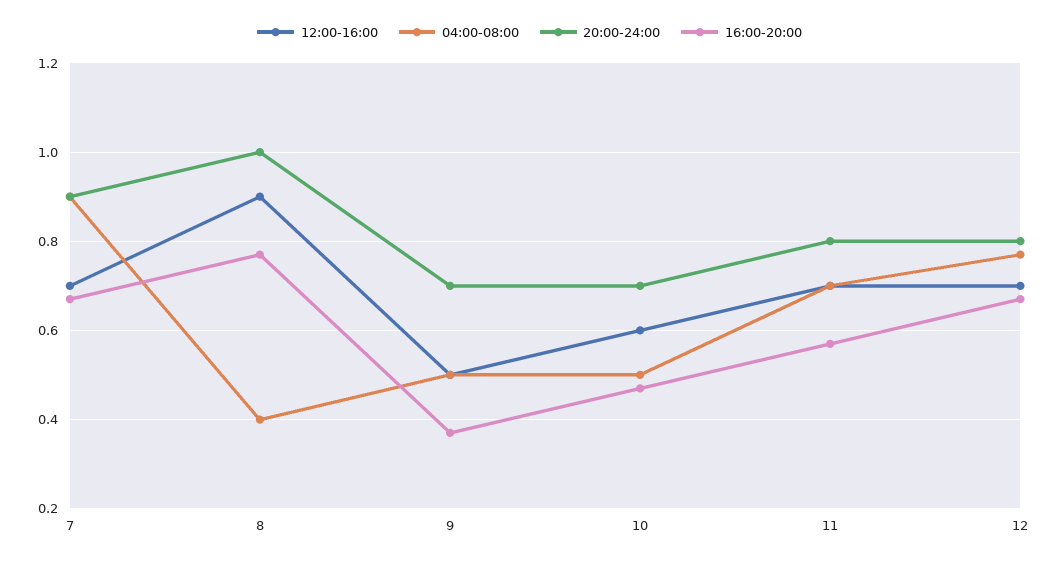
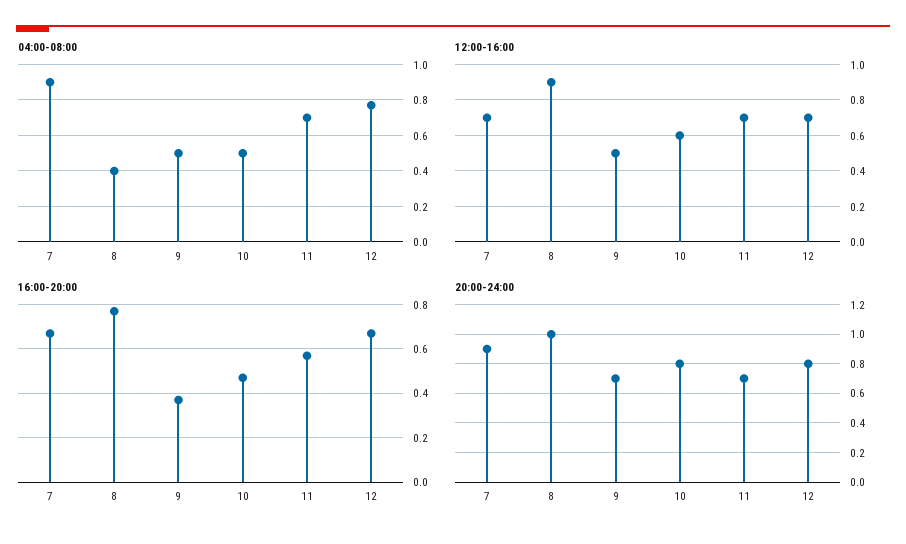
20:00-24:00, 10: 0.7 -> 0.8
20:00-24:00, 11: 0.8 -> 0.7

